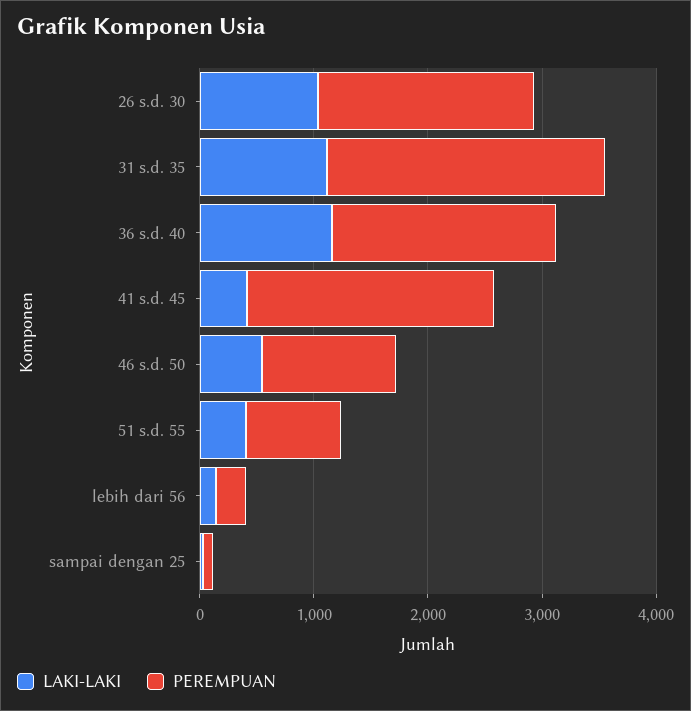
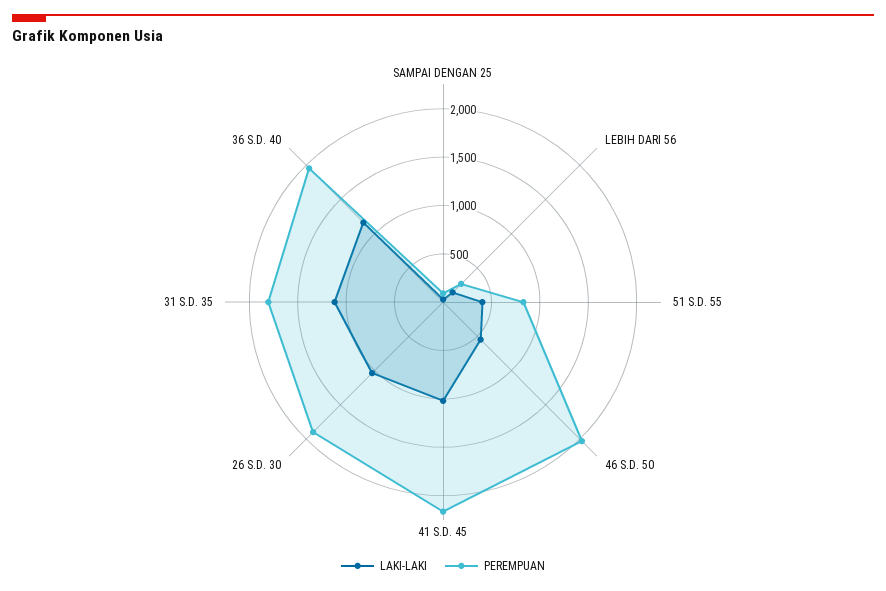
PEREMPUAN, 31 s.d. 35: 2400 -> 1800
LAKI-LAKI, 41 s.d. 45: 400 -> 1000
PEREMPUAN, 46 s.d. 50: 1200 -> 2000

